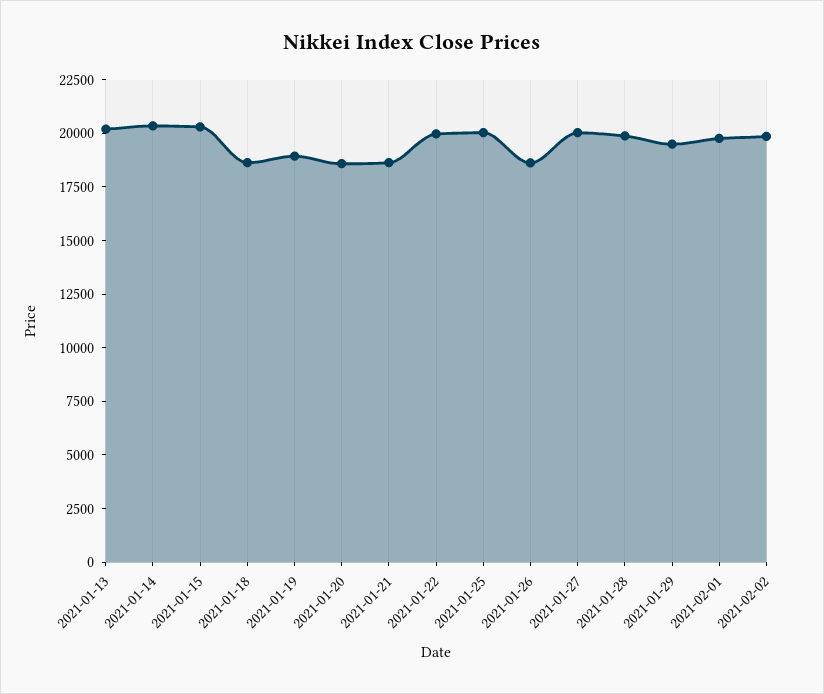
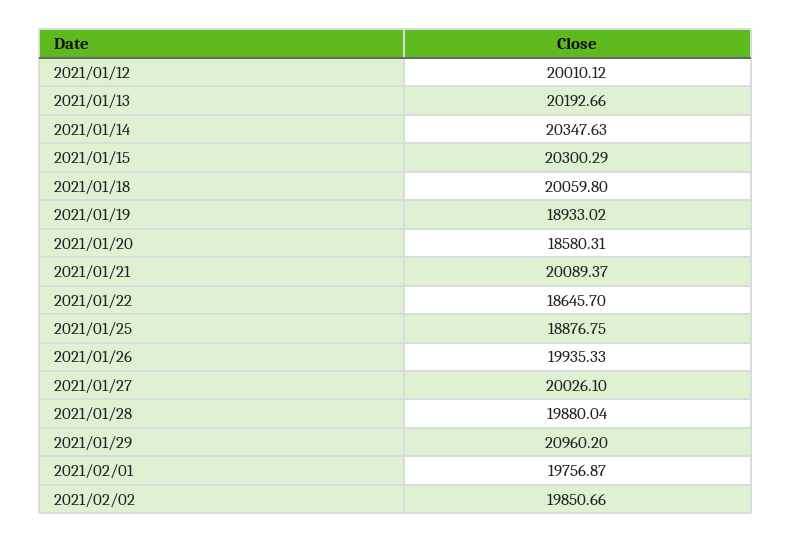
2021-01-18: 18500 -> 20059.8
2021-01-21: 18500 -> 20089.37
2021-01-22: 20000 -> 18645.7
2021-01-25: 20000 -> 18876.75
2021-01-26: 18500 -> 19935.33
2021-01-29: 19500 -> 20960.2
2021/01/12: none -> 20010.12

